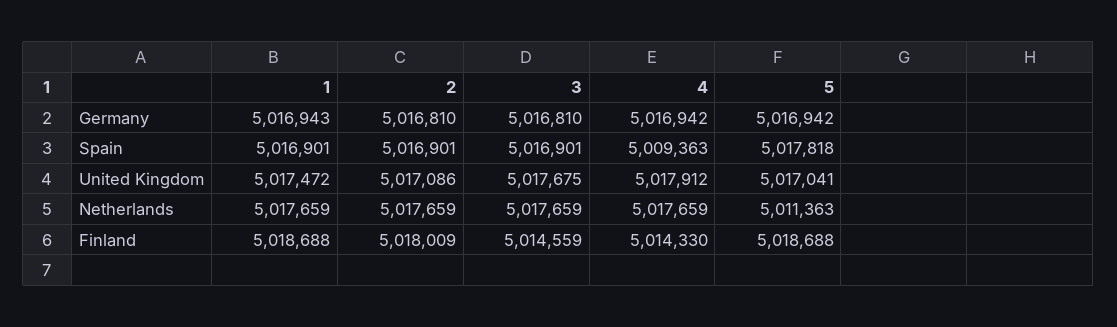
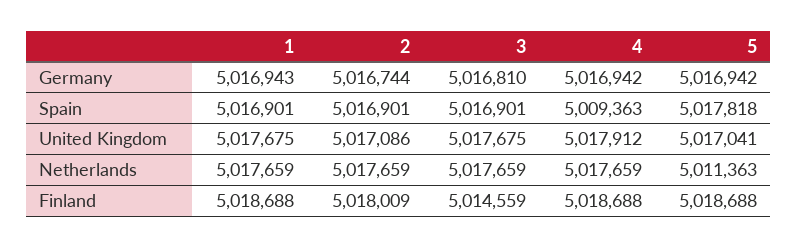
2, Germany: 5016810 -> 5016744
1, United Kingdom: 5017472 -> 5017675
4, Finland: 5014330 -> 5018688

